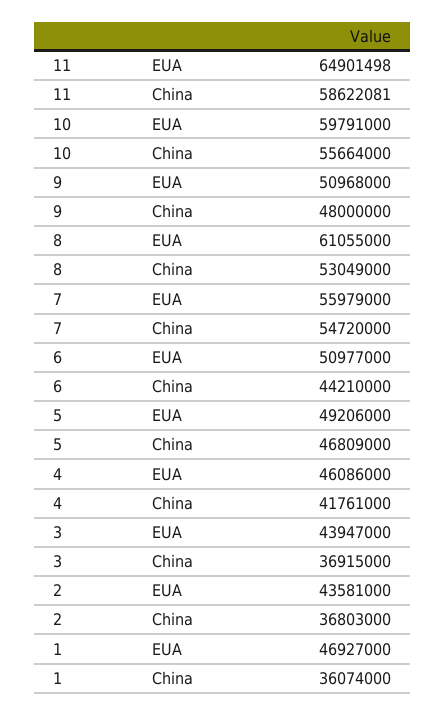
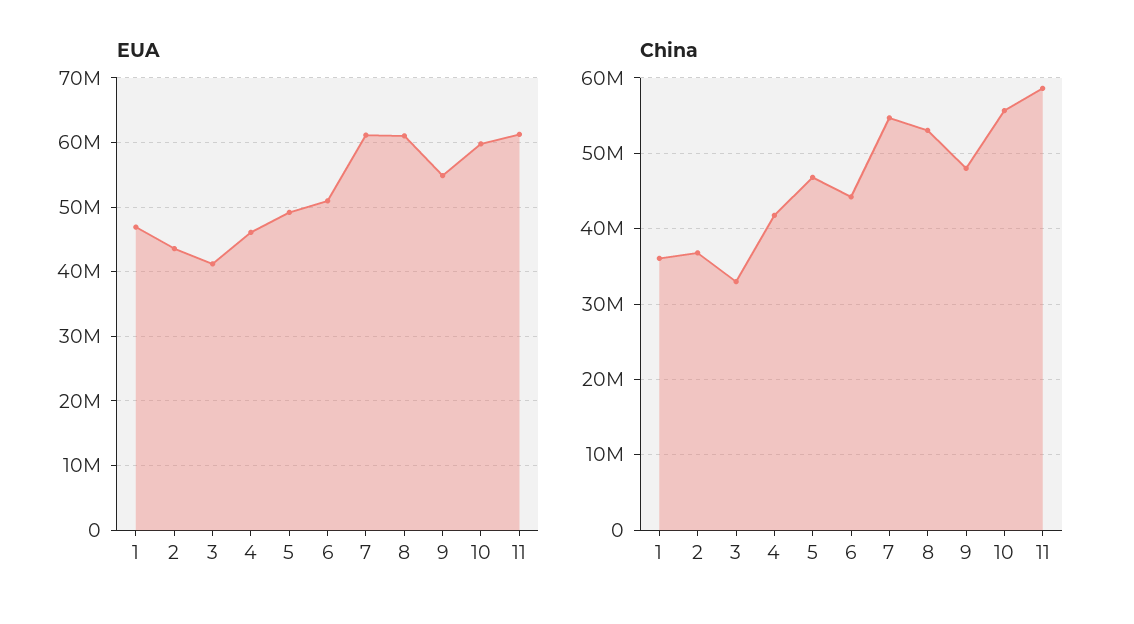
EUA, 11: 64901498 -> 61000000
EUA, 9: 50968000 -> 55000000
EUA, 7: 55979000 -> 61000000
EUA, 3: 43947000 -> 41000000
China, 3: 36915000 -> 33000000

